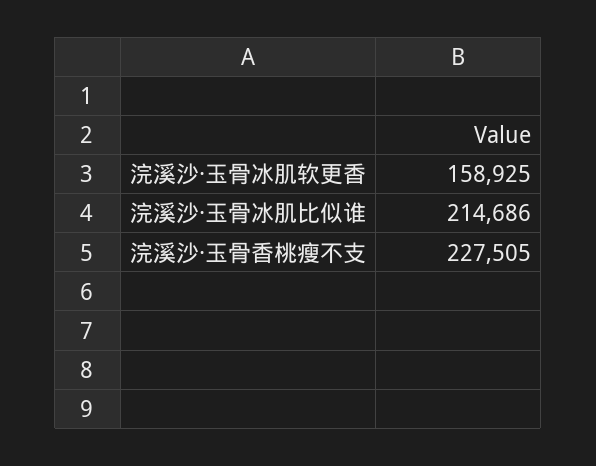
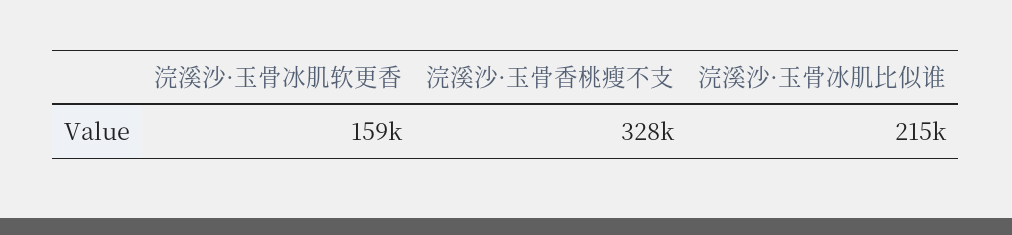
浣溪沙·玉骨香桃瘦不支: 227505 -> 328000

